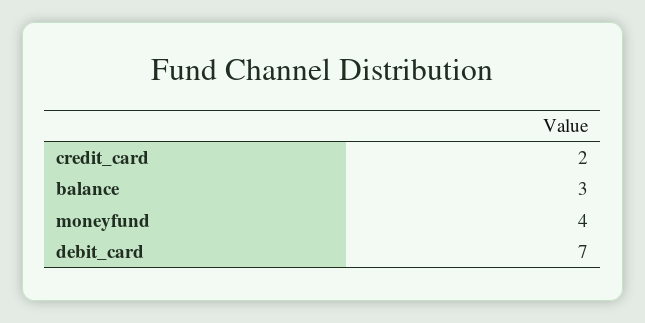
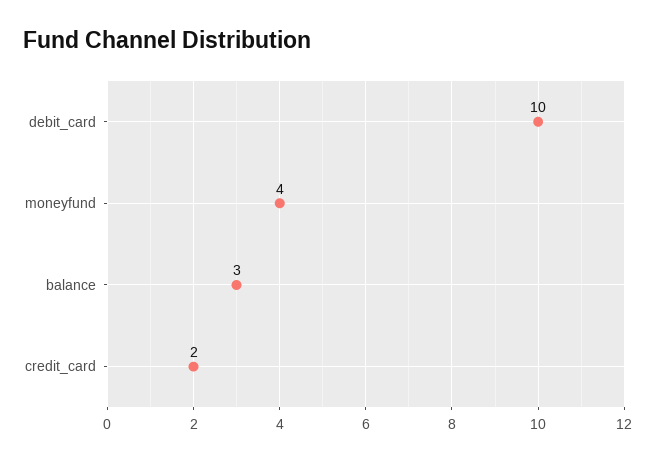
debit_card: 7 -> 10

